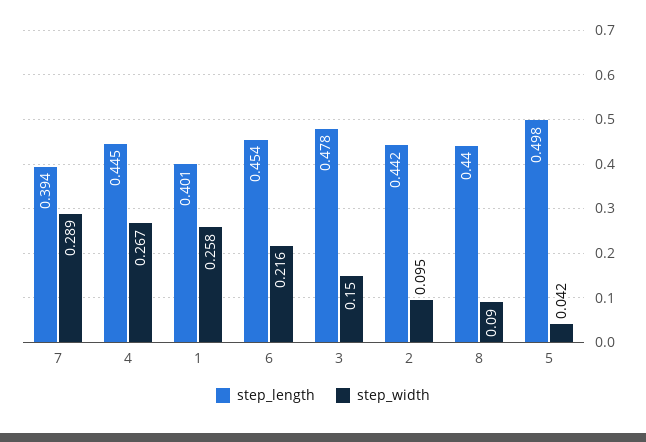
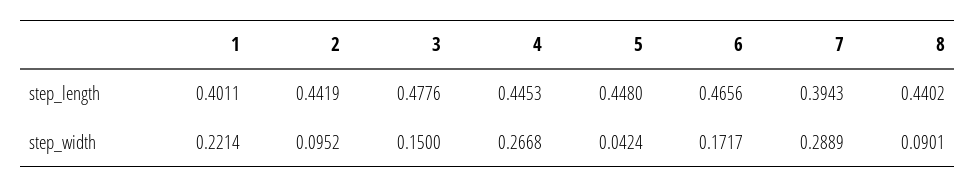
step_width, 1: 0.258 -> 0.2214
step_length, 6: 0.454 -> 0.4656
step_width, 6: 0.216 -> 0.1717
step_length, 5: 0.498 -> 0.448

